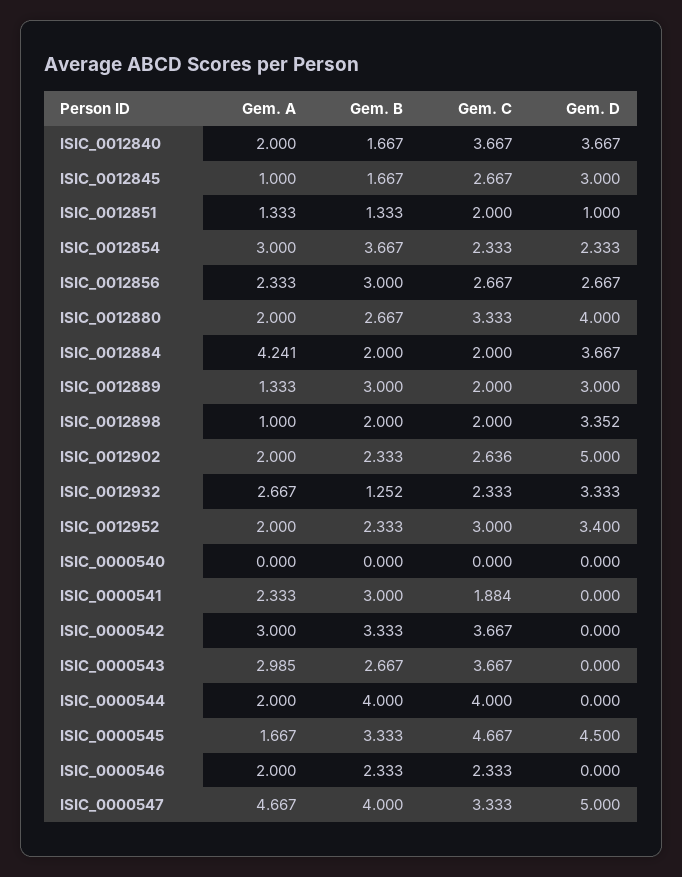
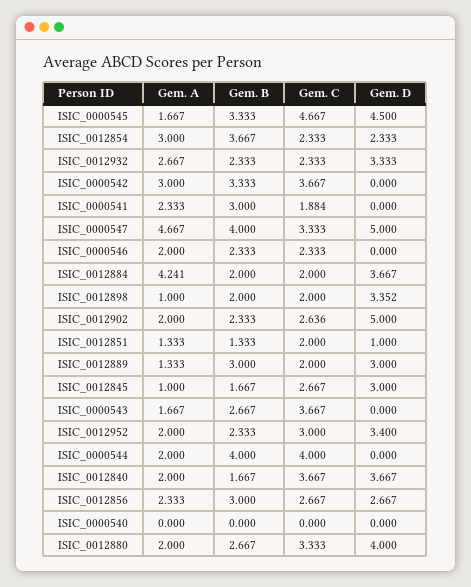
Gem. B, ISIC_0012932: 1.252 -> 2.333
Gem. A, ISIC_0000543: 2.985 -> 1.667

